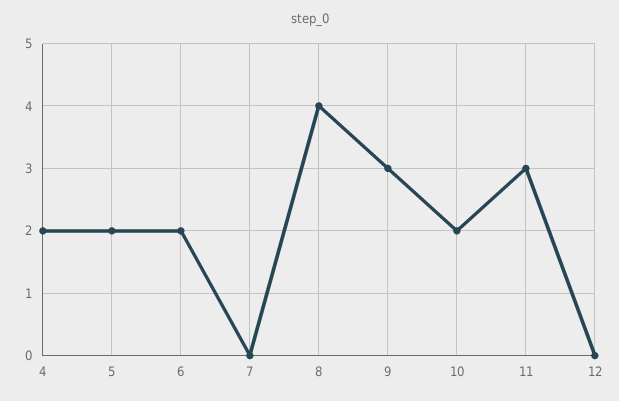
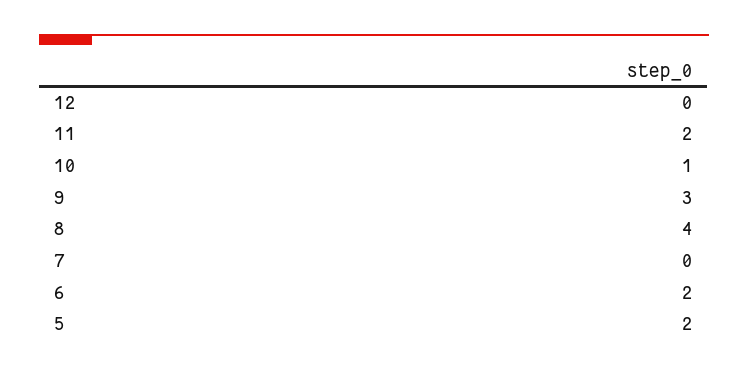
4: 2 -> none
10: 2 -> 1
11: 3 -> 2

